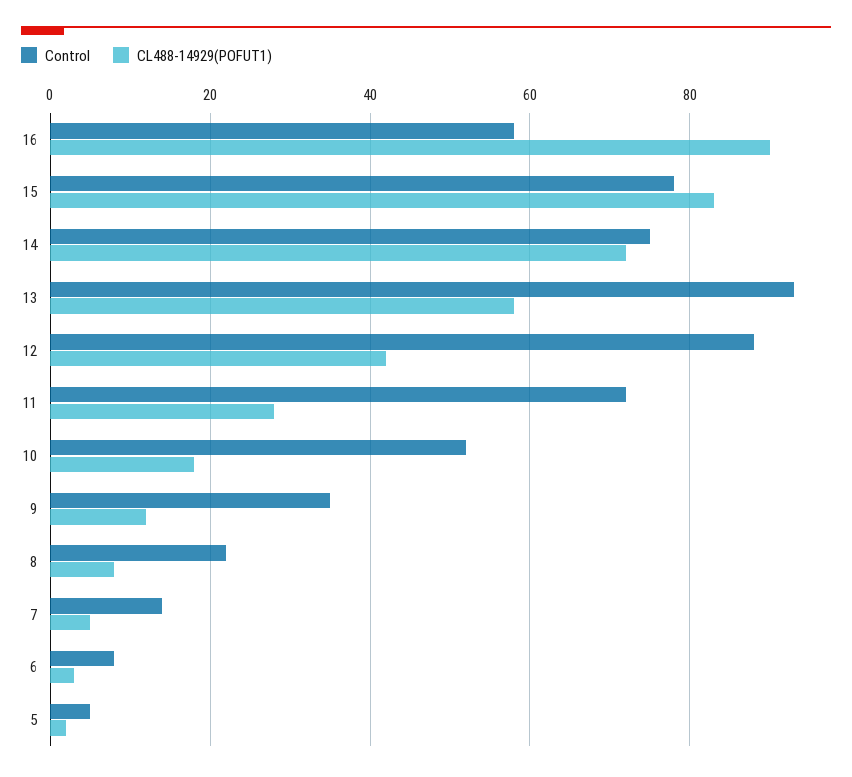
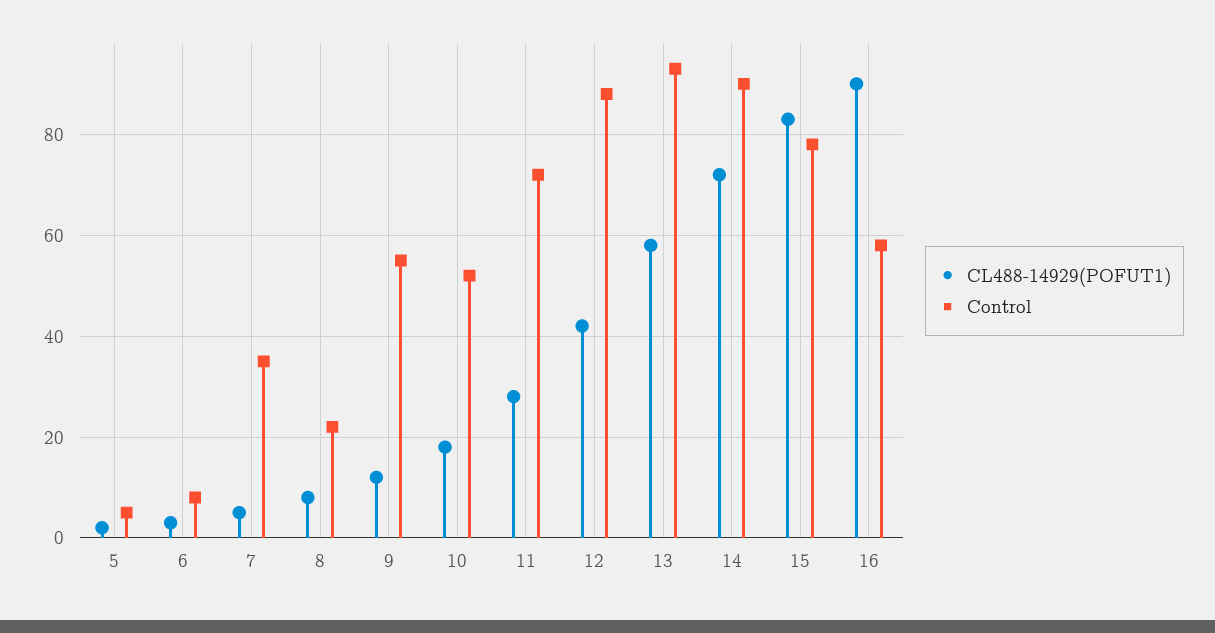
Control, 14: 75 -> 90
Control, 9: 35 -> 55
Control, 7: 15 -> 35

